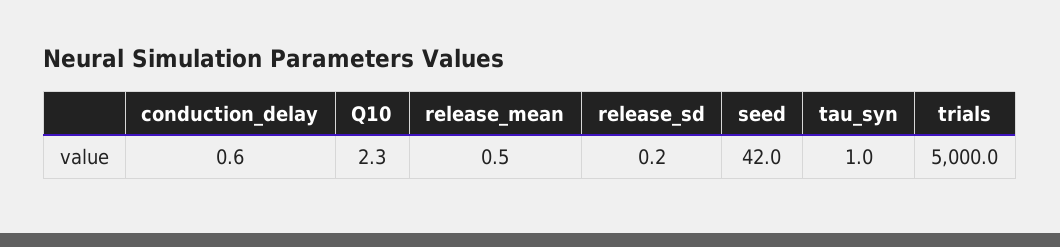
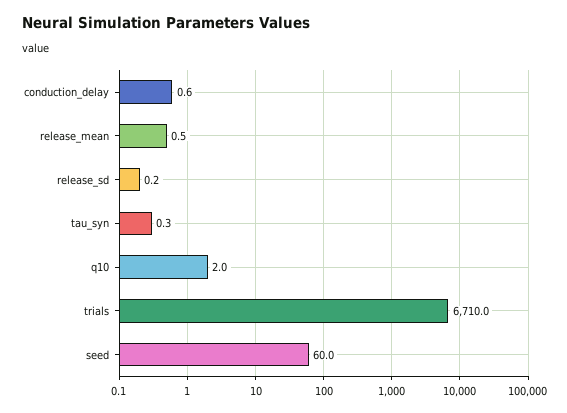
Q10: 2.3 -> 2
seed: 42 -> 60
tau_syn: 1 -> 0.3
trials: 5000 -> 6710

